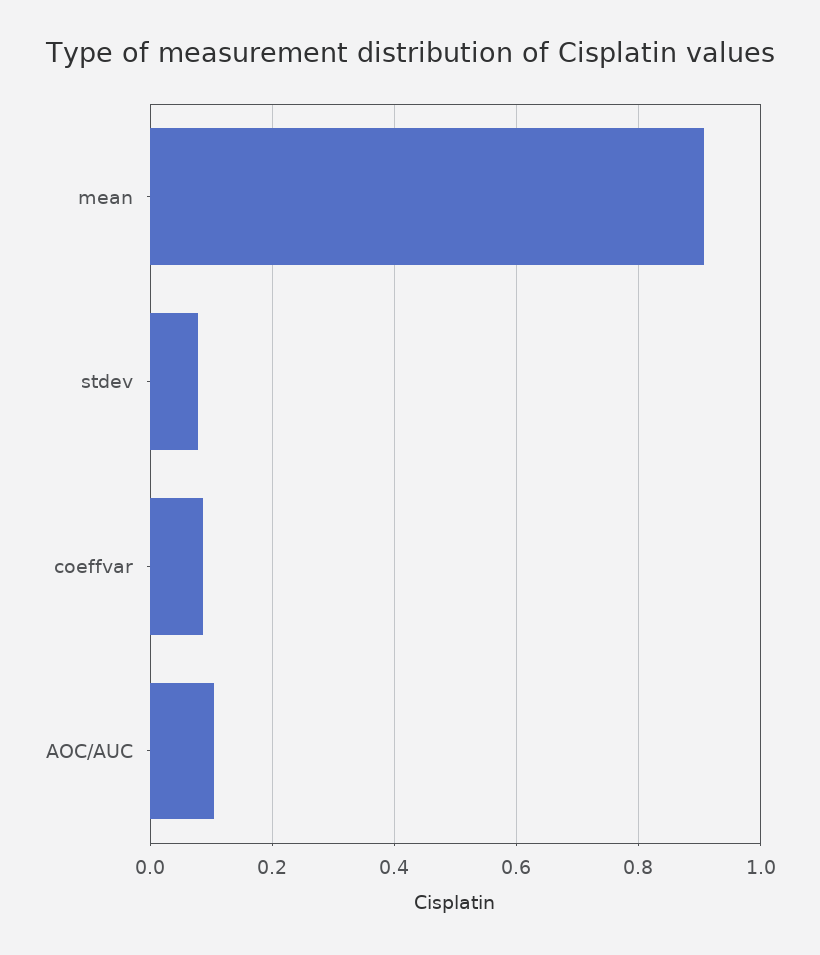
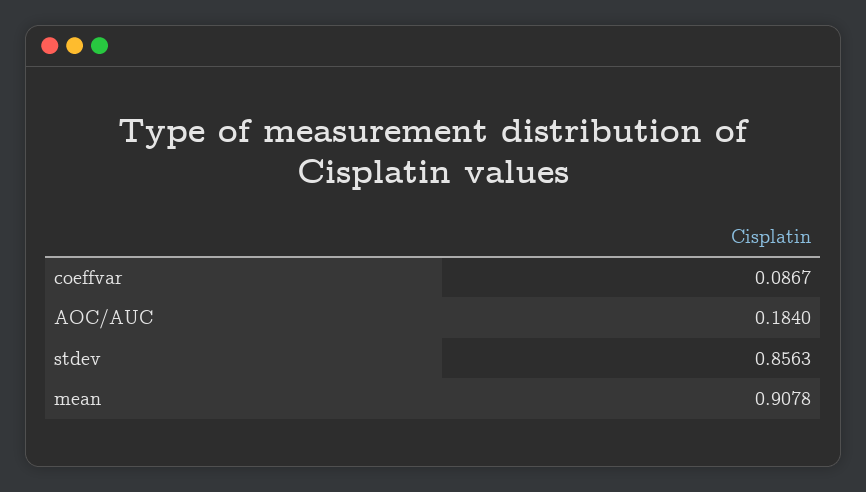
stdev: 0.08 -> 0.8563
AOC/AUC: 0.1 -> 0.184

